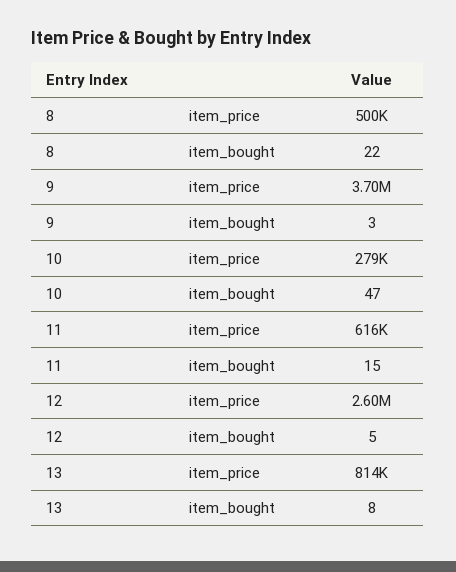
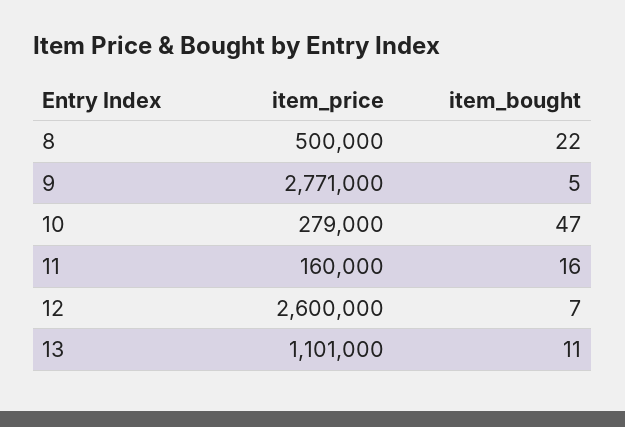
9, item_price: 3700000 -> 2771000
9, item_bought: 3 -> 5
11, item_price: 616000 -> 160000
11, item_bought: 15 -> 16
12, item_bought: 5 -> 7
13, item_price: 814000 -> 1101000
13, item_bought: 8 -> 11

